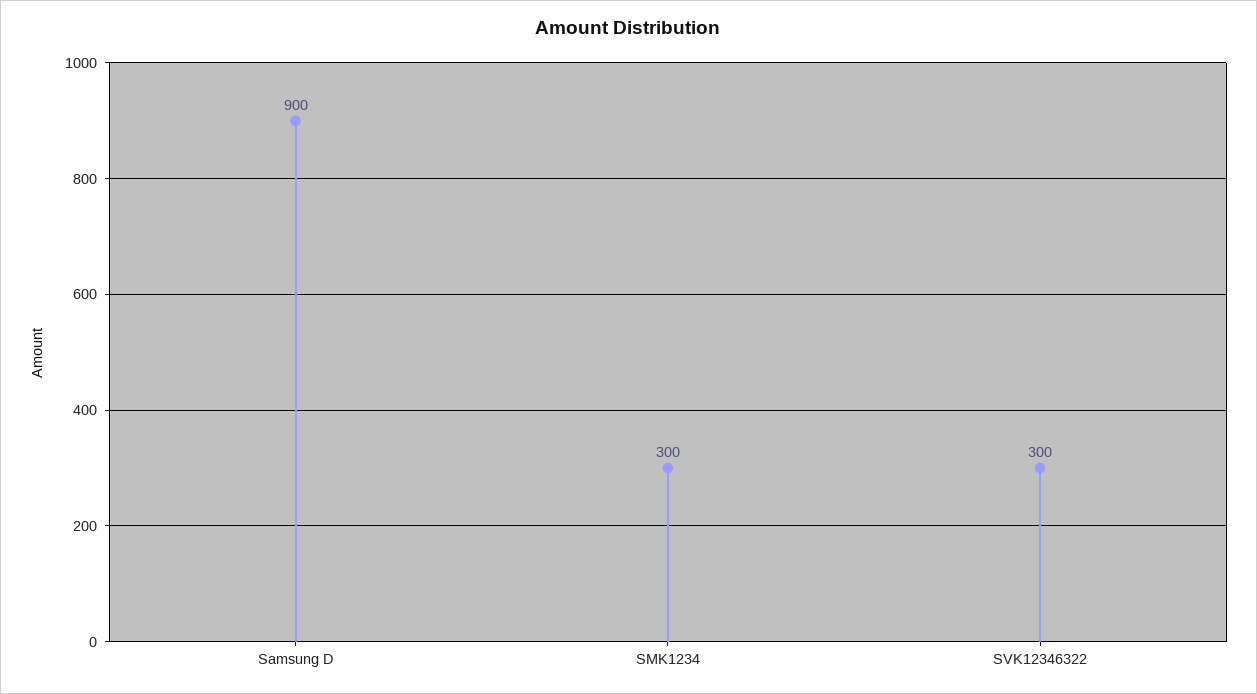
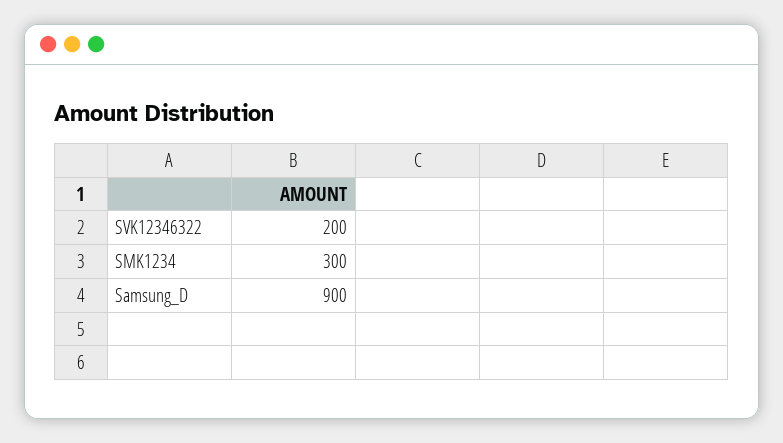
SVK12346322: 300 -> 200

